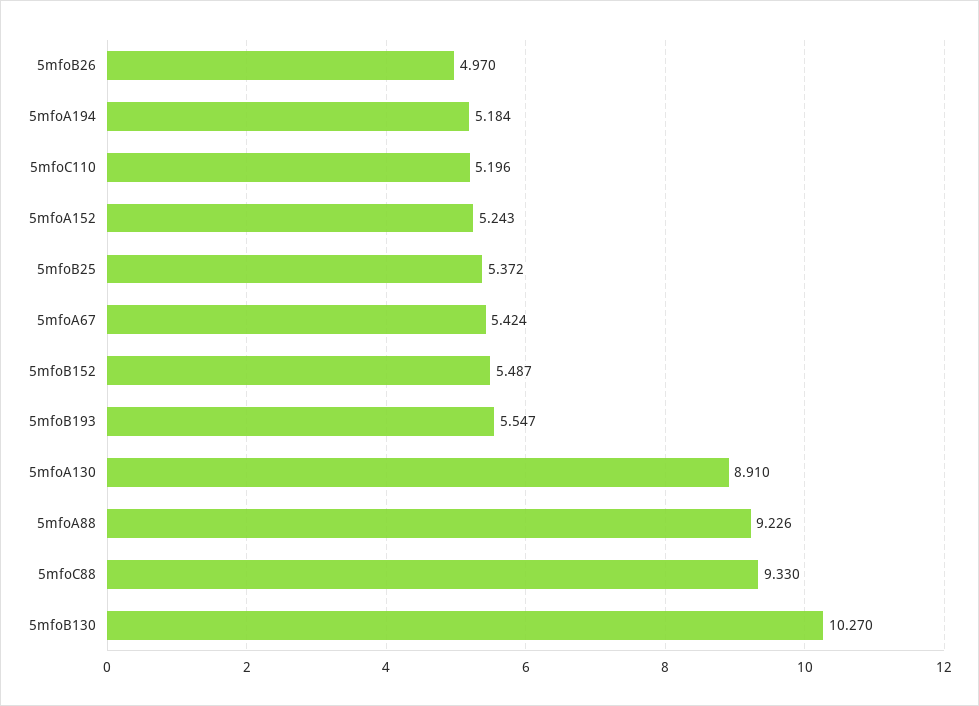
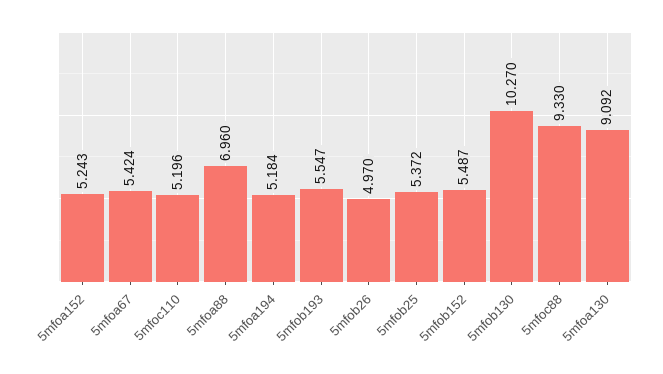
5mfoA130: 8.91 -> 9.092
5mfoA88: 9.226 -> 6.96

